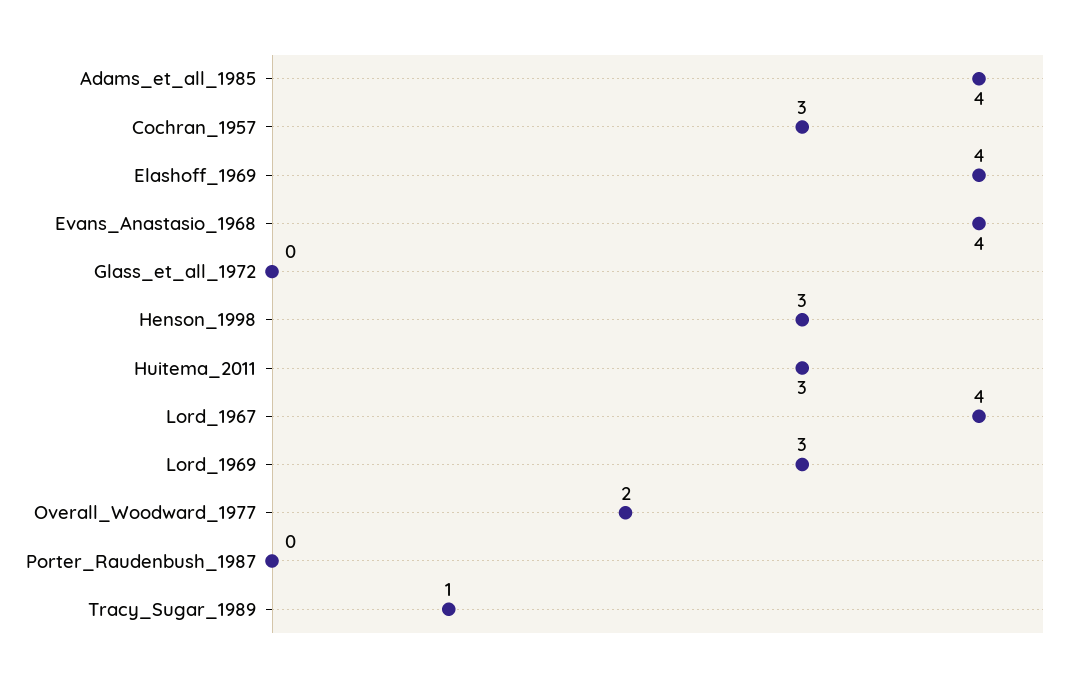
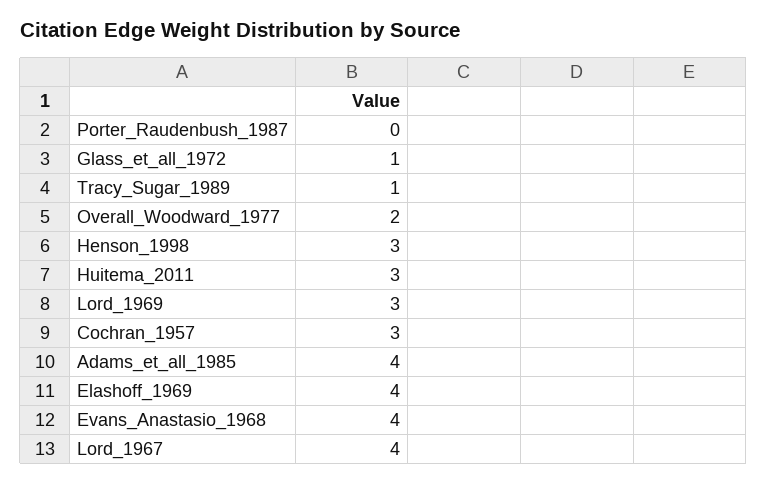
Glass_et_all_1972: 0 -> 1

